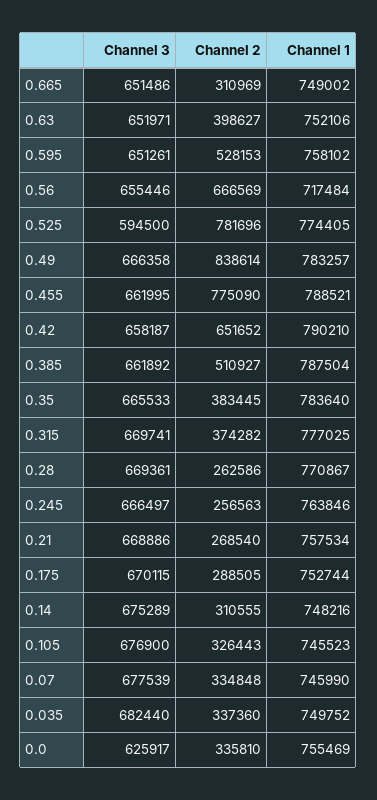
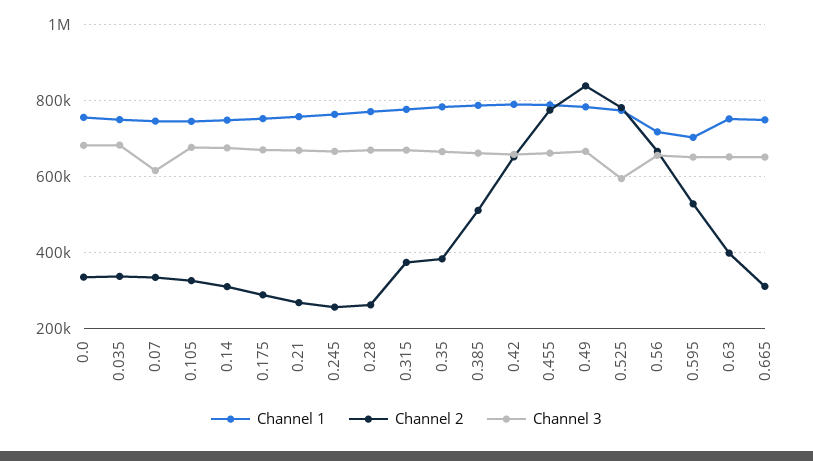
Channel 1, 0.595: 758102 -> 700000
Channel 3, 0.07: 677539 -> 620000
Channel 3, 0.0: 625917 -> 680000

